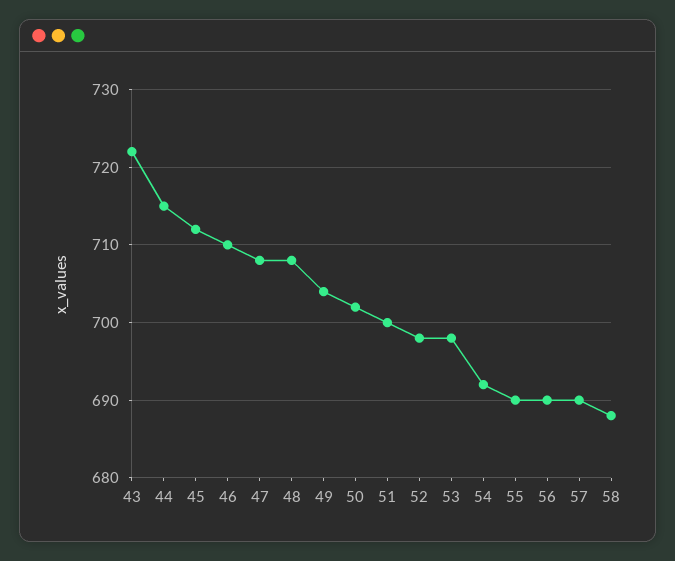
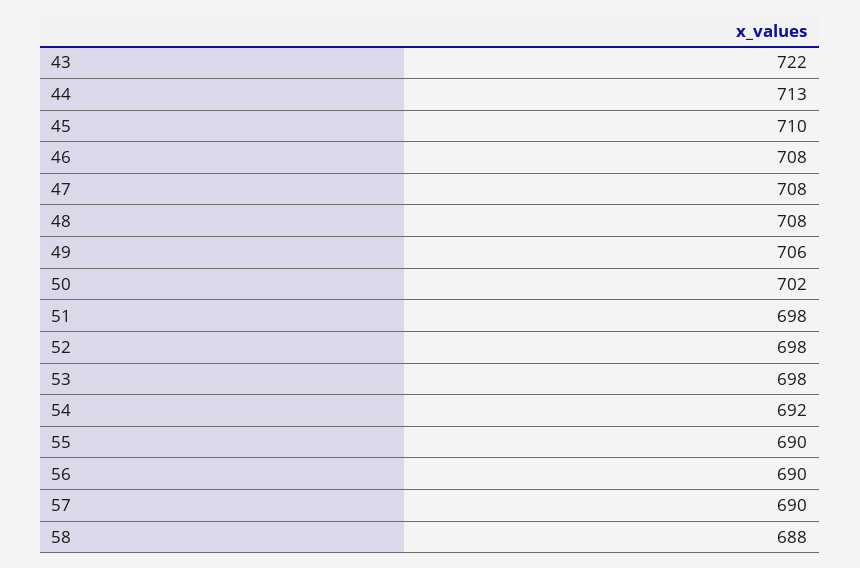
44: 715 -> 713
45: 712 -> 710
46: 710 -> 708
49: 704 -> 706
51: 700 -> 698

